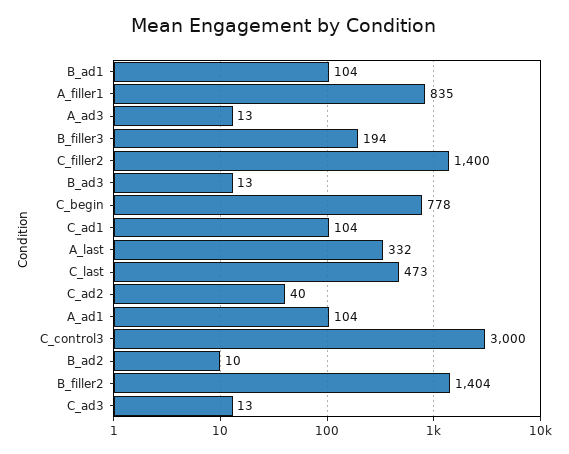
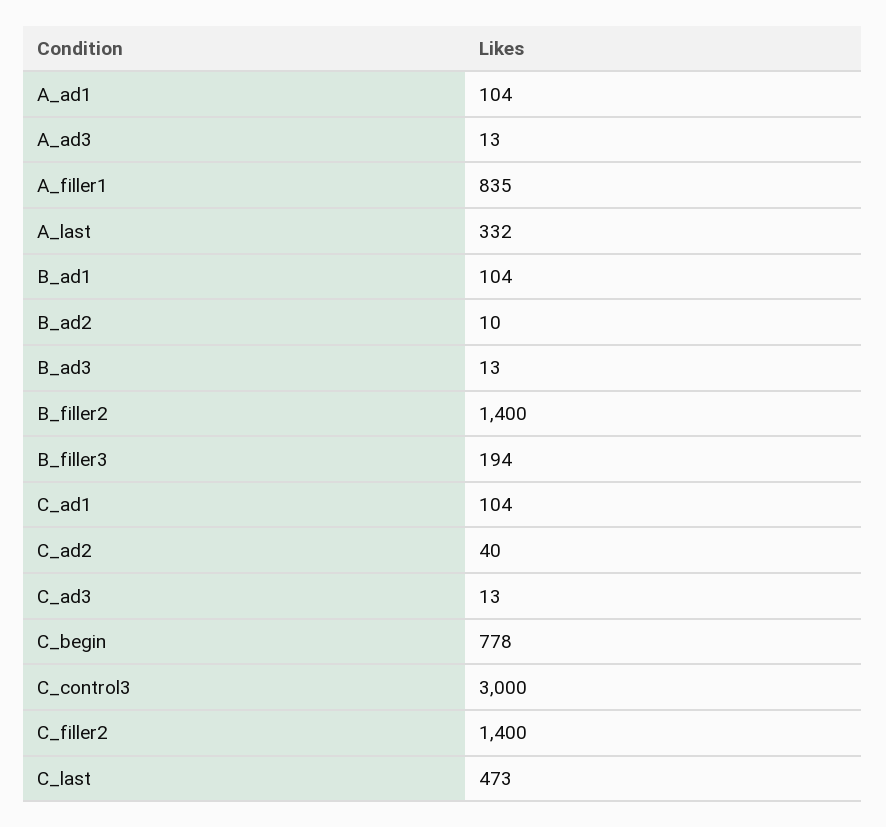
B_filler2: 1404 -> 1400

